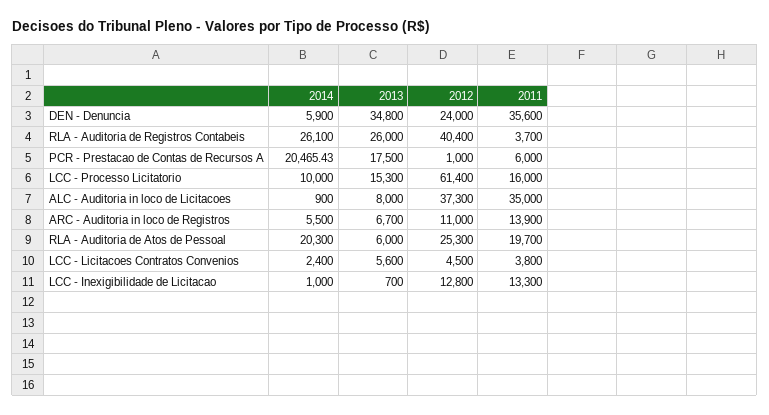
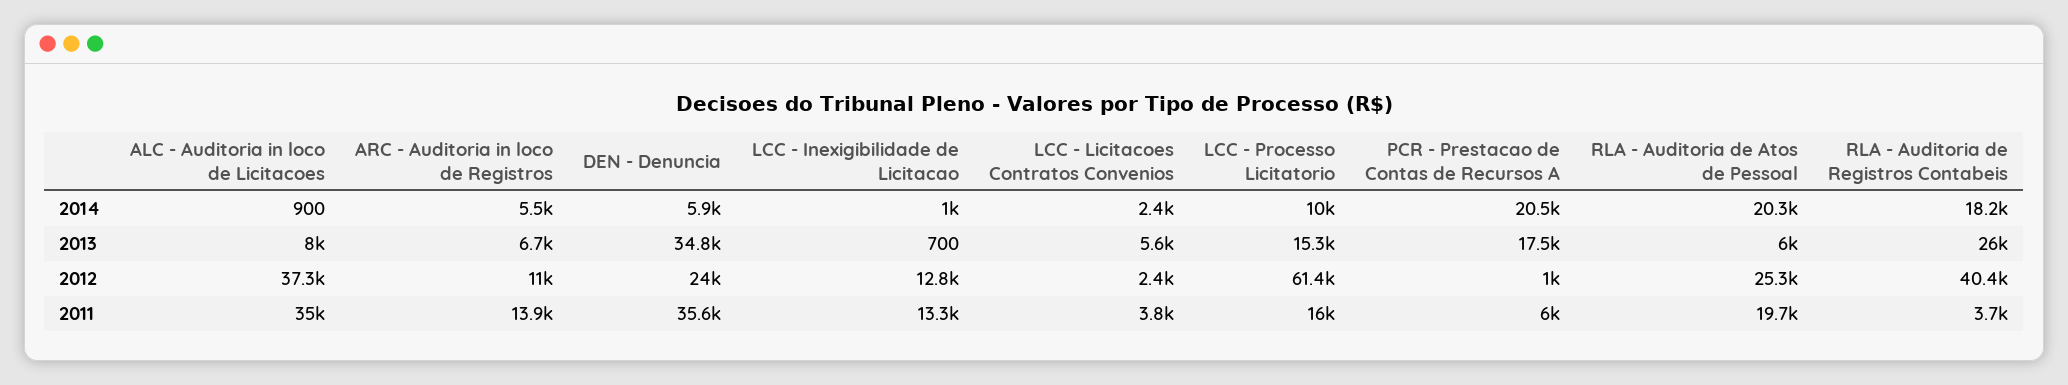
2014, RLA - Auditoria de Registros Contabeis: 26100 -> 18200
2012, LCC - Licitacoes Contratos Convenios: 4500 -> 2400

